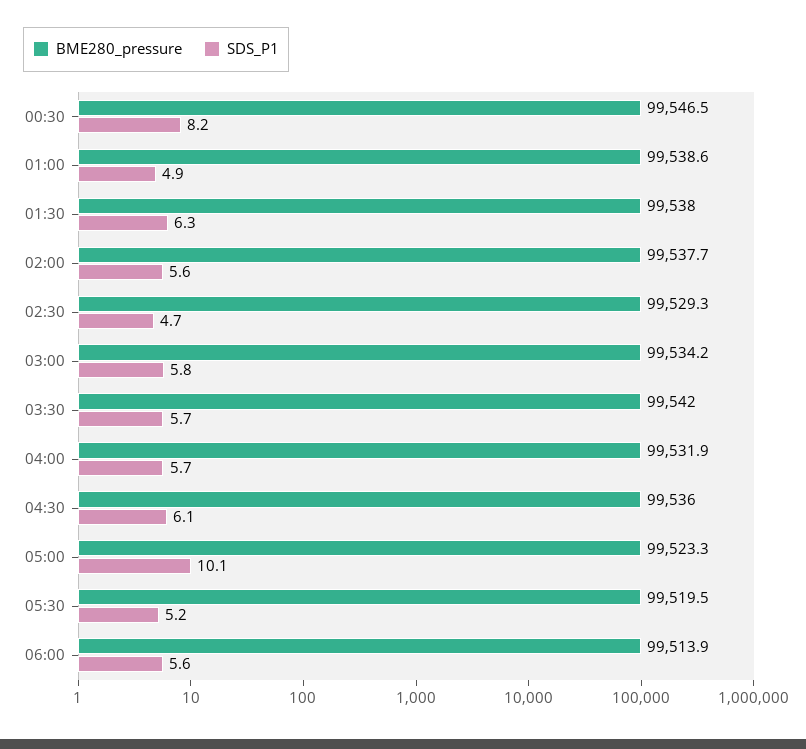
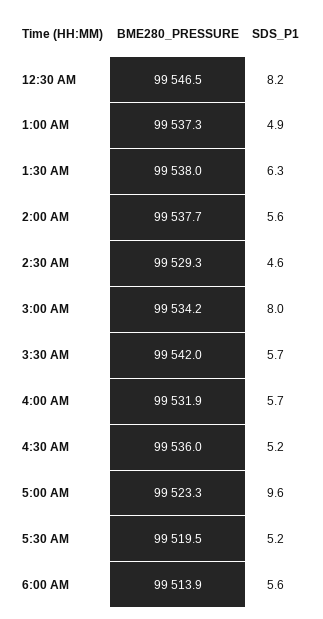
BME280_pressure, 01:00: 99538.6 -> 99537.3
SDS_P1, 02:30: 4.7 -> 4.6
SDS_P1, 03:00: 5.8 -> 8
SDS_P1, 04:30: 6.1 -> 5.2
SDS_P1, 05:00: 10.1 -> 9.6

